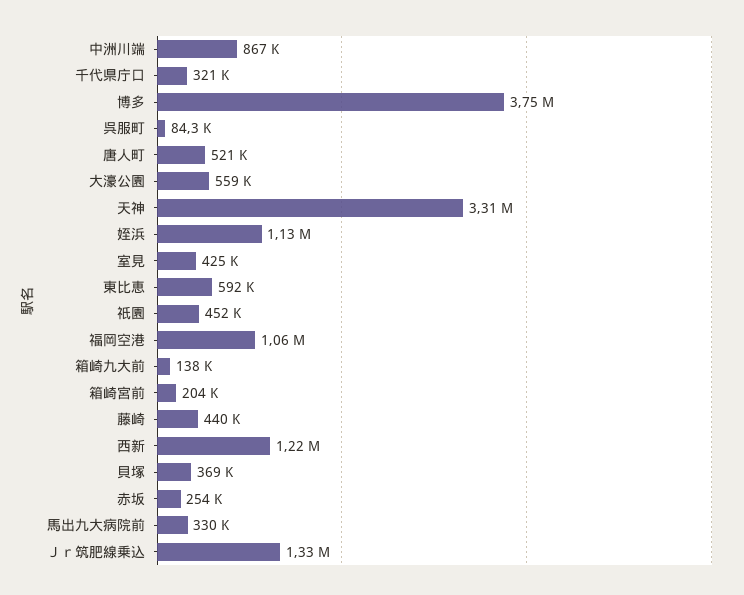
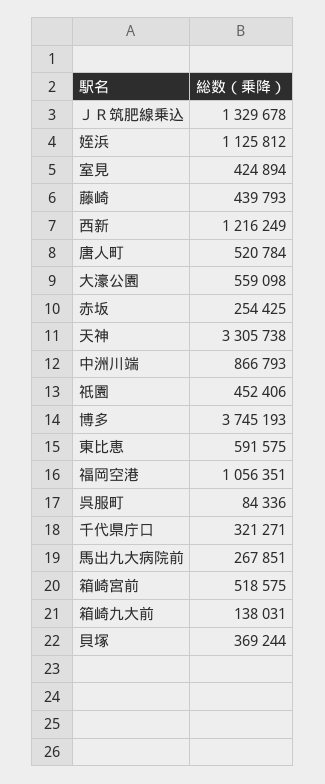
箱崎宮前: 204000 -> 518575
馬出九大病院前: 330000 -> 267851

